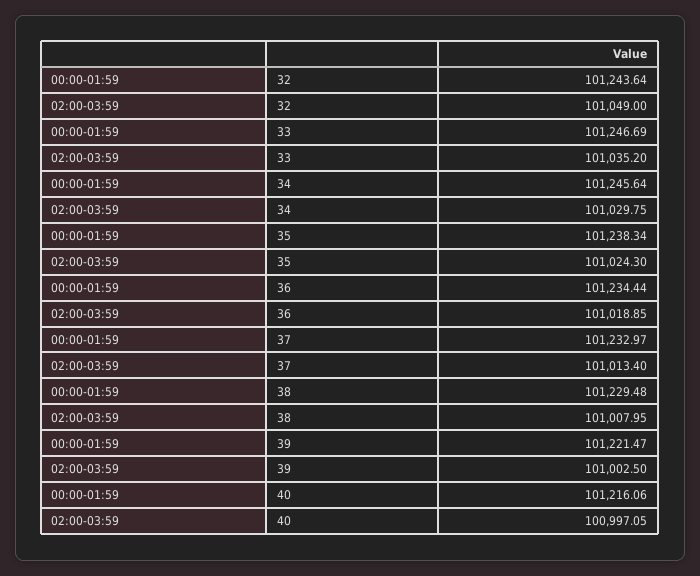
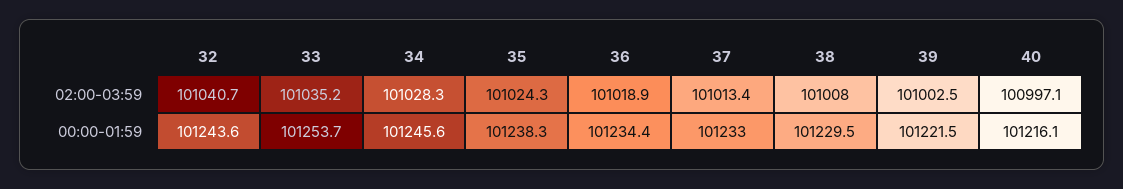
02:00-03:59, 32: 101049 -> 101040.7
00:00-01:59, 33: 101246.69 -> 101253.7
02:00-03:59, 34: 101029.75 -> 101028.3

